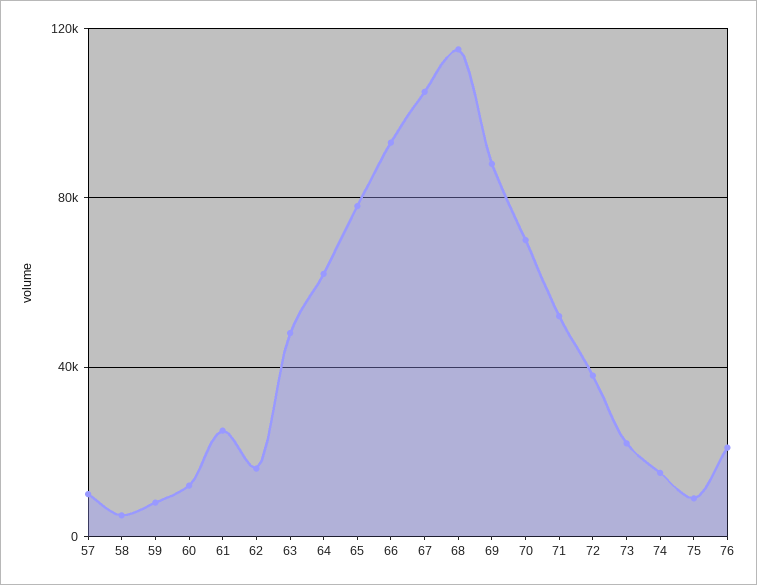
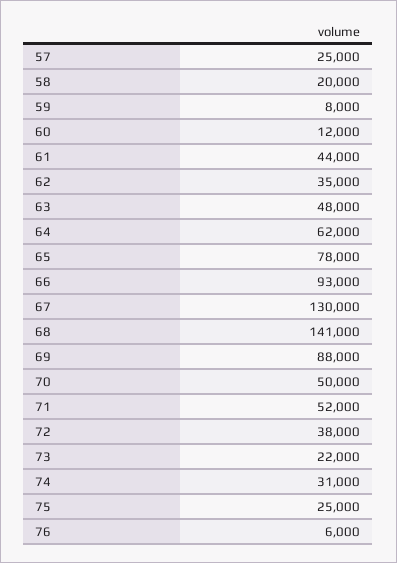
57: 10000 -> 25000
58: 5000 -> 20000
61: 25000 -> 44000
62: 15000 -> 35000
67: 105000 -> 130000
68: 115000 -> 141000
70: 70000 -> 50000
74: 15000 -> 31000
75: 10000 -> 25000
76: 20000 -> 6000

